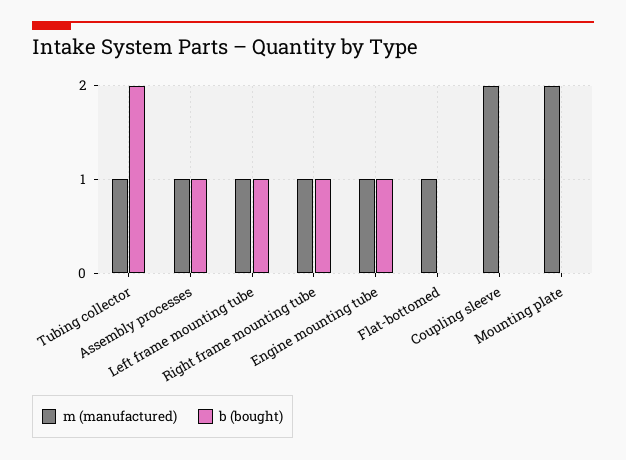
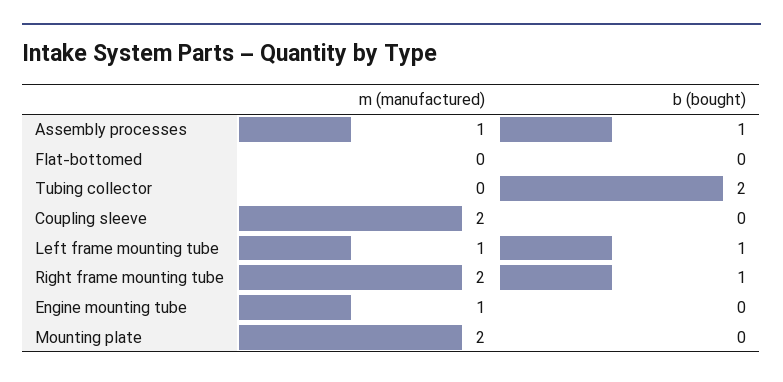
m (manufactured), Tubing collector: 1 -> 0
m (manufactured), Right frame mounting tube: 1 -> 2
b (bought), Engine mounting tube: 1 -> 0
m (manufactured), Flat-bottomed: 1 -> 0

